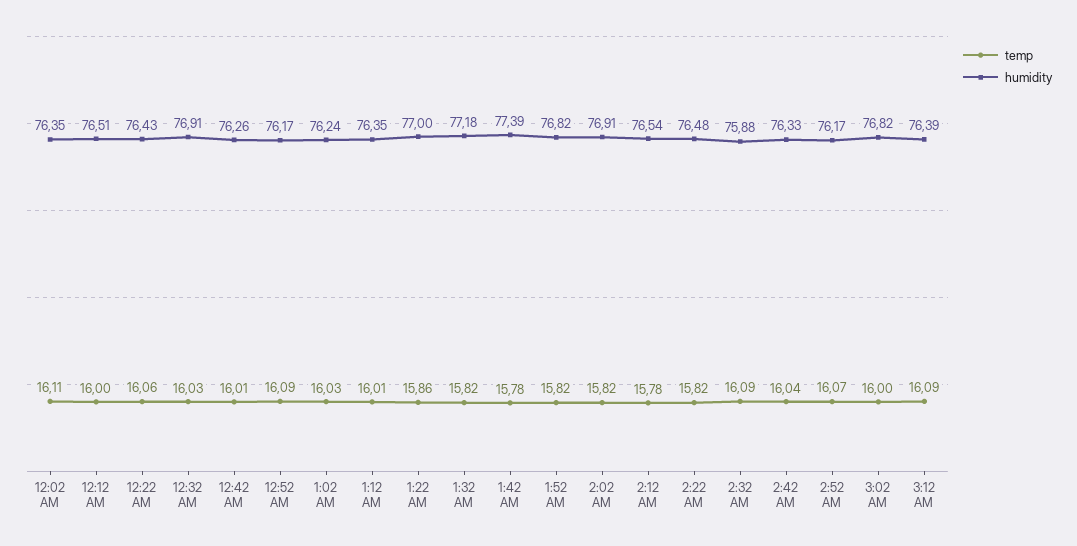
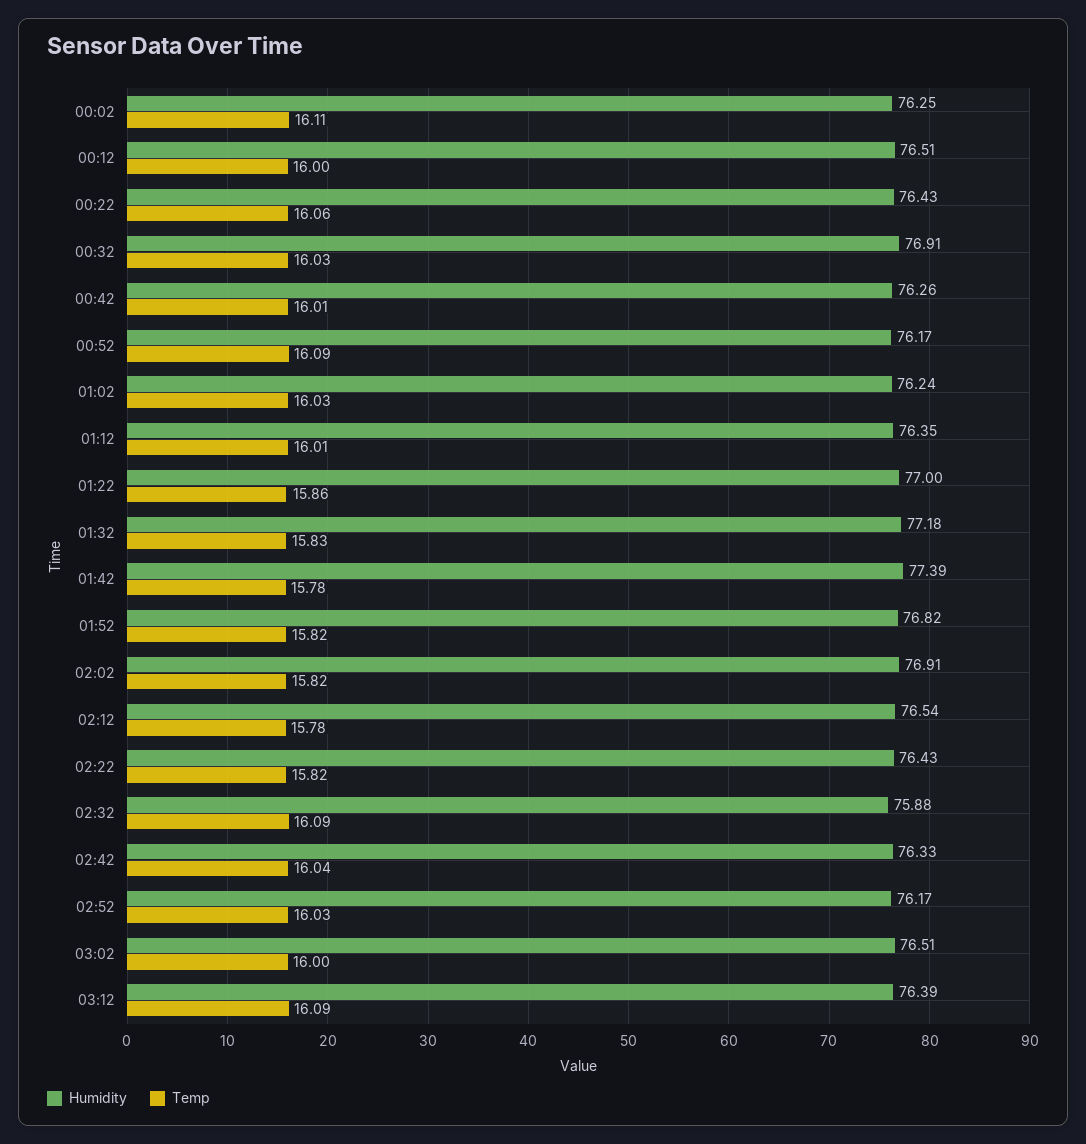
humidity, 12:02 AM: 76.35 -> 76.25
temp, 1:32 AM: 15.82 -> 15.83
humidity, 2:22 AM: 76.48 -> 76.43
temp, 2:52 AM: 16.07 -> 16.03
humidity, 3:02 AM: 76.82 -> 76.51

